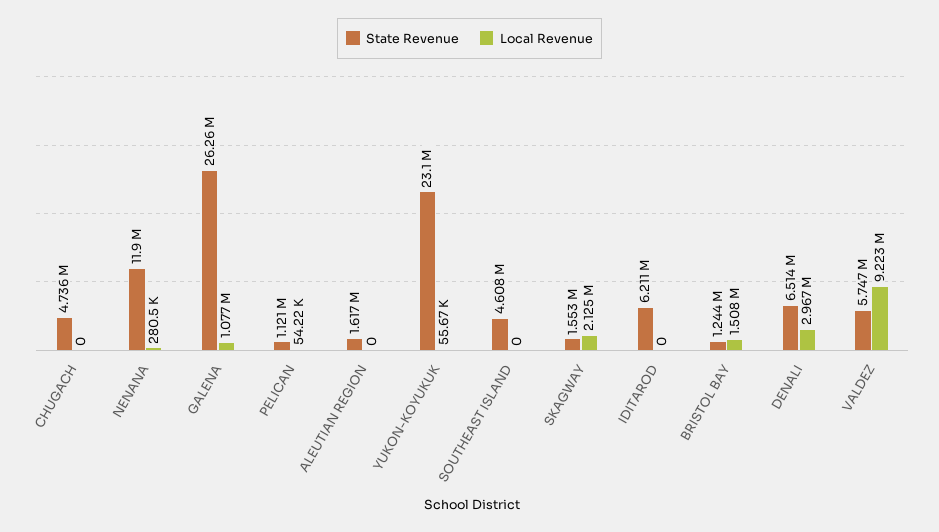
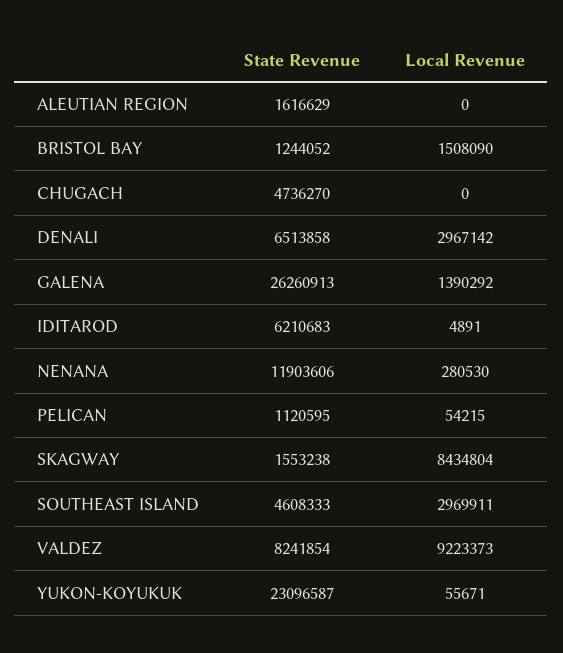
Local Revenue, GALENA: 1077000 -> 1390292
Local Revenue, SOUTHEAST ISLAND: 0 -> 2969911
Local Revenue, SKAGWAY: 2125000 -> 8434804
Local Revenue, IDITAROD: 0 -> 4891
State Revenue, VALDEZ: 5747000 -> 8241854

